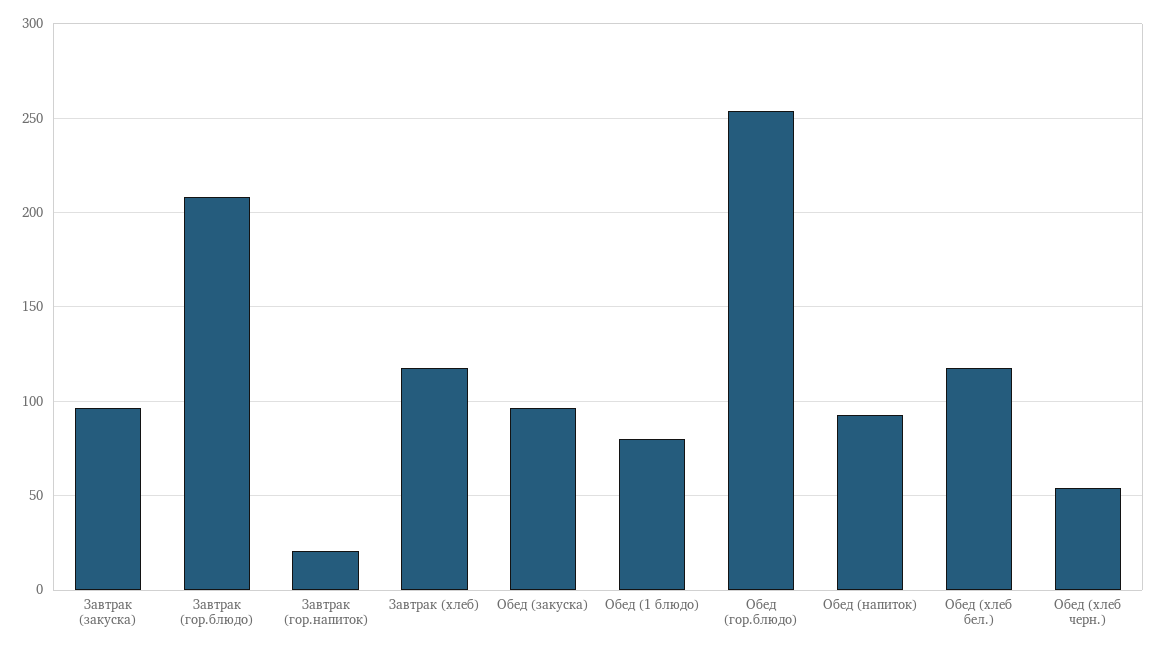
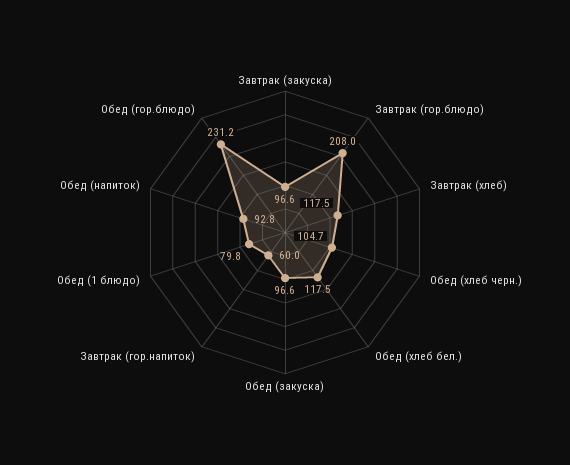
Завтрак (гор.напиток): 20 -> 60
Обед (гор.блюдо): 255 -> 231.2
Обед (хлеб черн.): 55 -> 104.7

